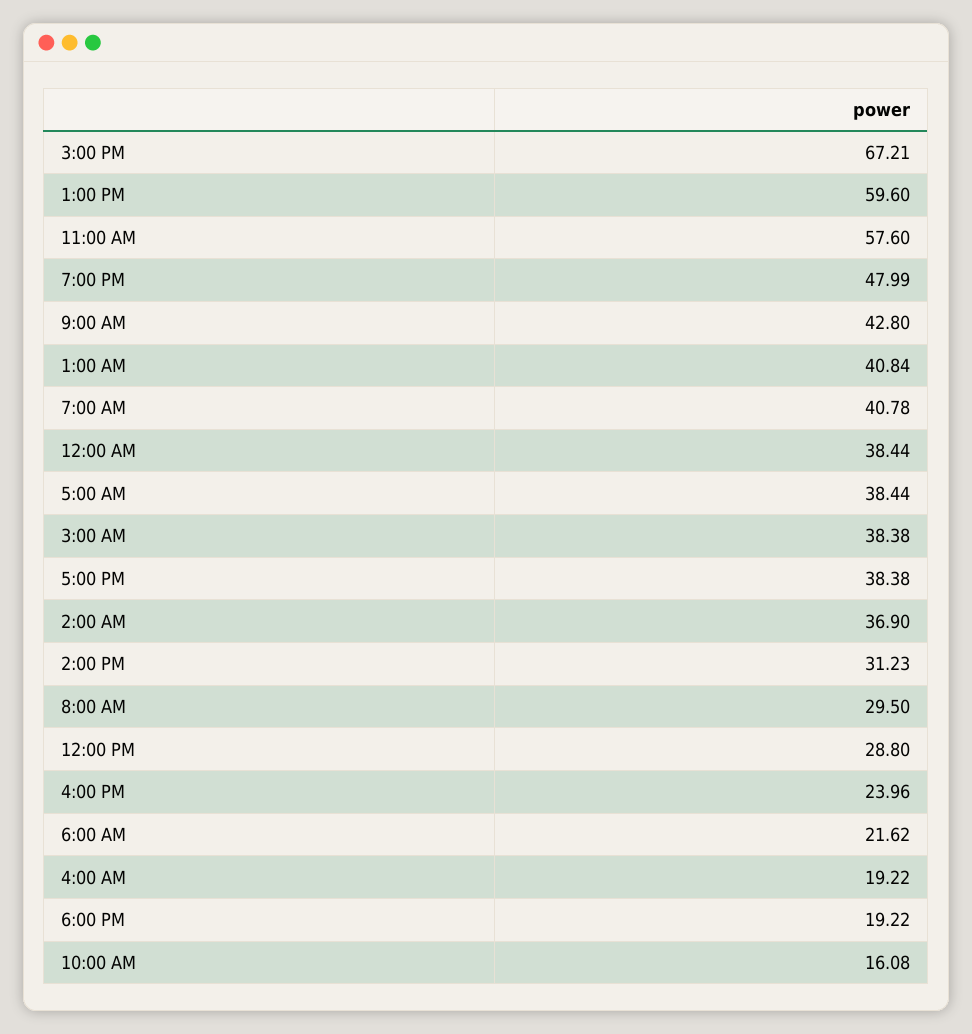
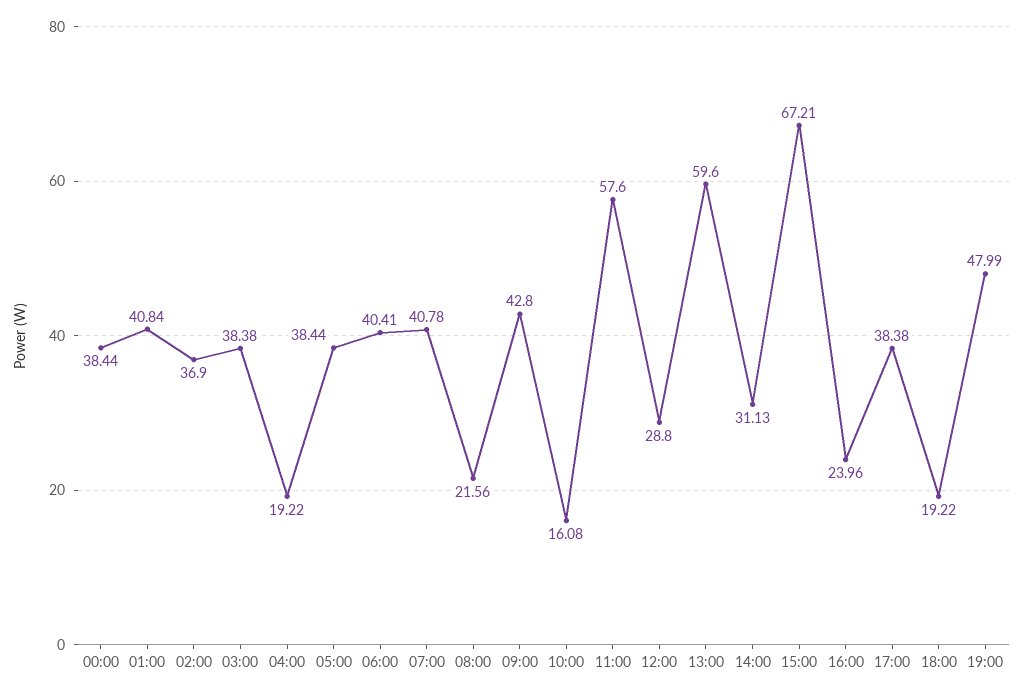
2:00 PM: 31.23 -> 31.13
8:00 AM: 29.5 -> 21.56
6:00 AM: 21.62 -> 40.41

